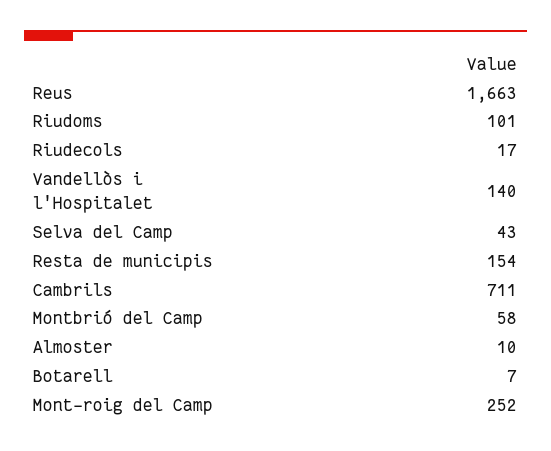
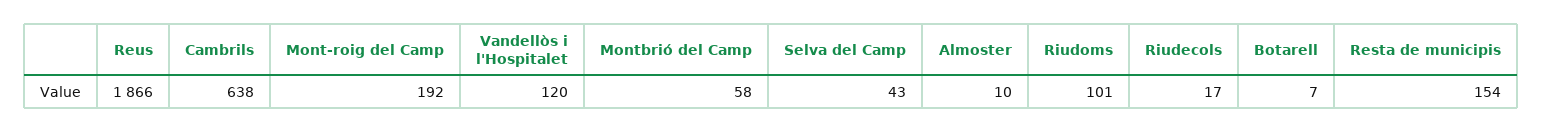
Reus: 1663 -> 1866
Vandellòs i l'Hospitalet: 140 -> 120
Cambrils: 711 -> 638
Mont-roig del Camp: 252 -> 192

